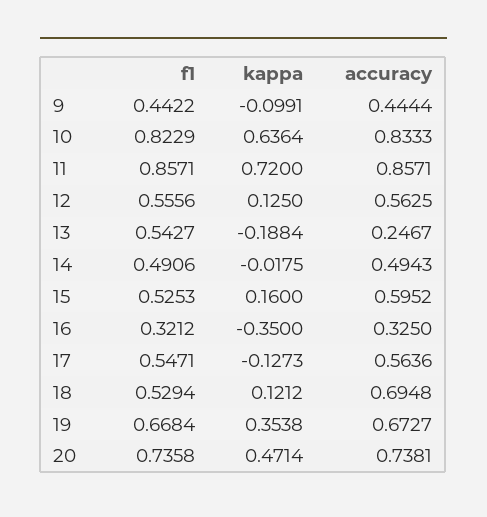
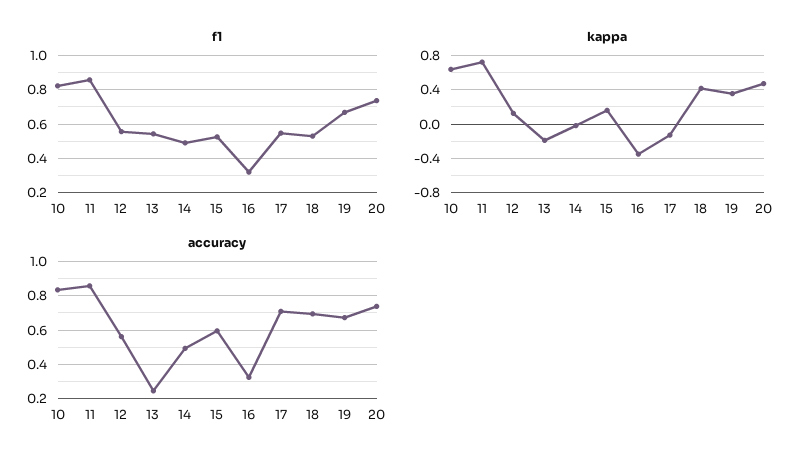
f1, 9: 0.4422 -> none
kappa, 9: -0.0991 -> none
accuracy, 9: 0.4444 -> none
accuracy, 17: 0.5636 -> 0.7
kappa, 18: 0.1212 -> 0.4

